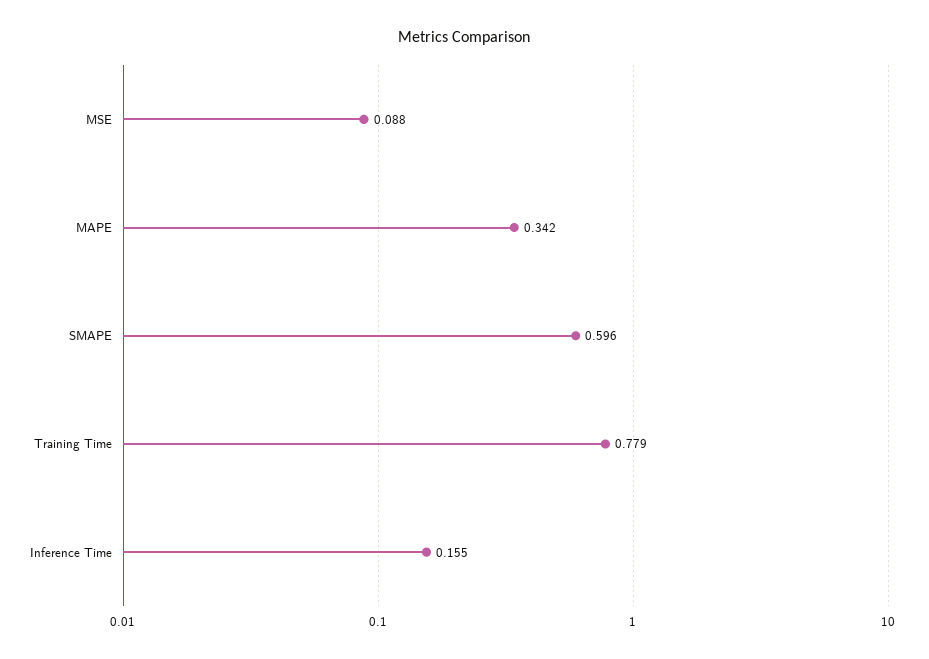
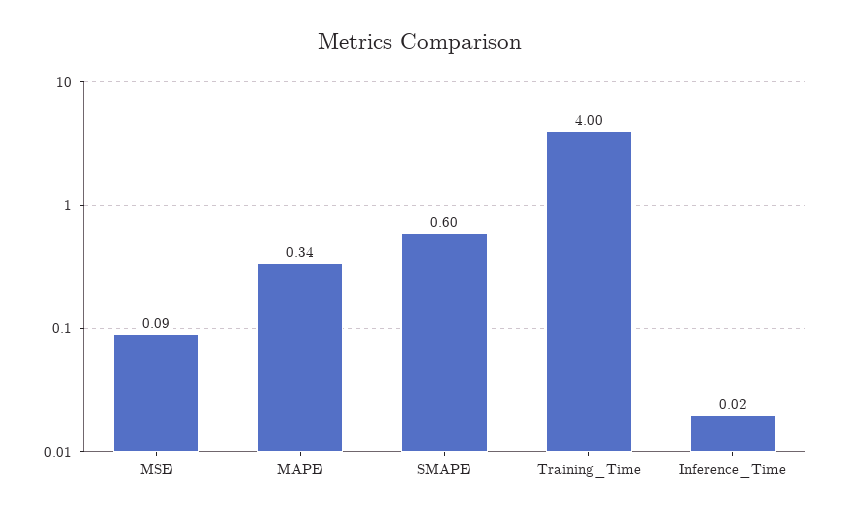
Training Time: 0.779 -> 4
Inference Time: 0.155 -> 0.02

